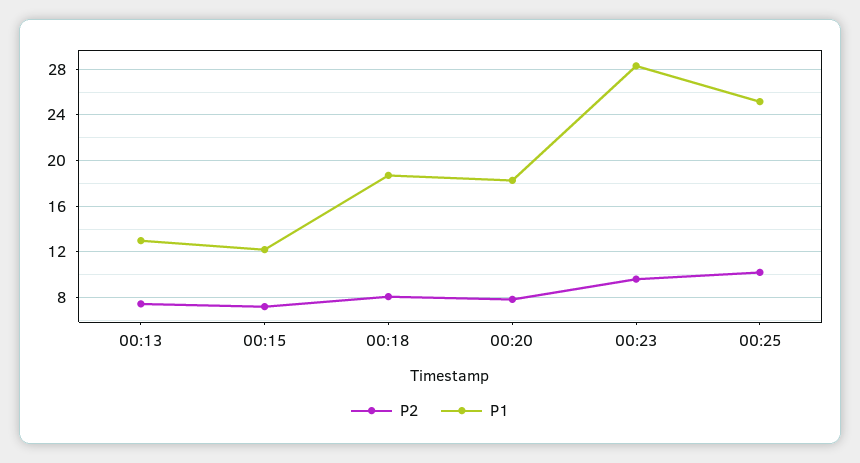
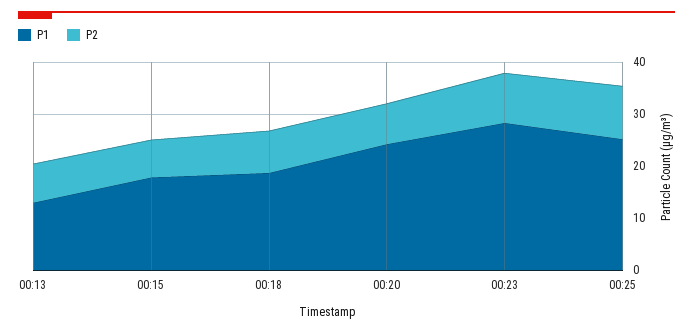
P1, 00:15: 12 -> 18
P1, 00:20: 18 -> 24

